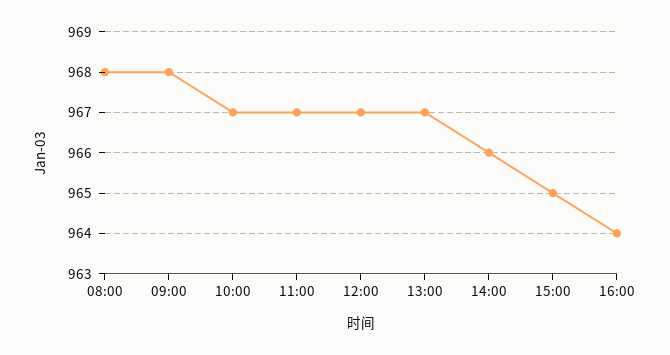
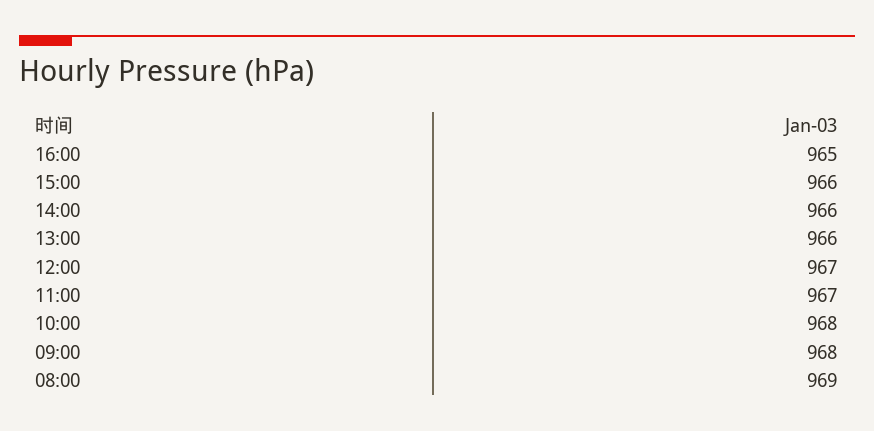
08:00: 968 -> 969
10:00: 967 -> 968
13:00: 967 -> 966
15:00: 965 -> 966
16:00: 964 -> 965

